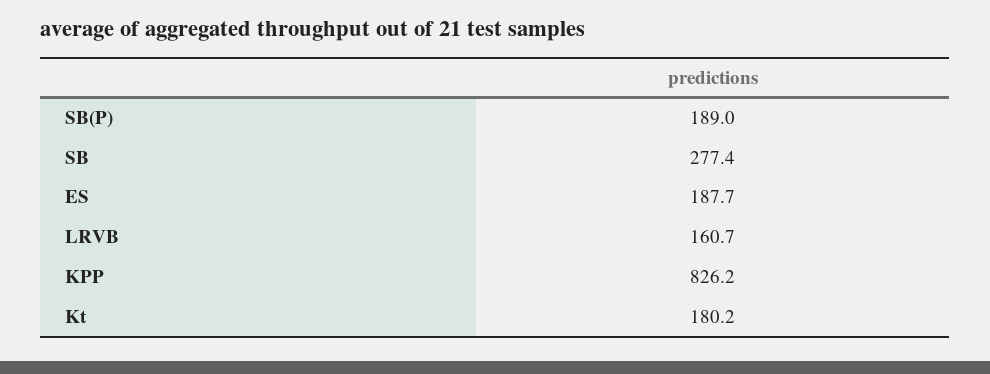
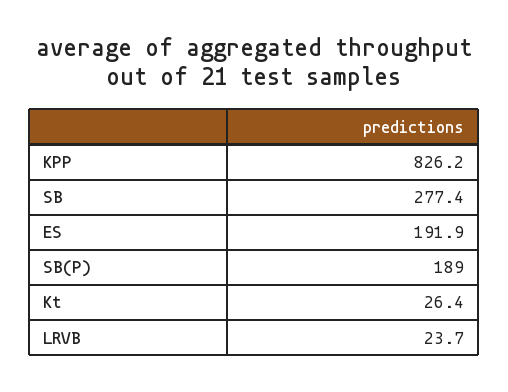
ES: 187.7 -> 191.9
LRVB: 160.7 -> 23.7
Kt: 180.2 -> 26.4

